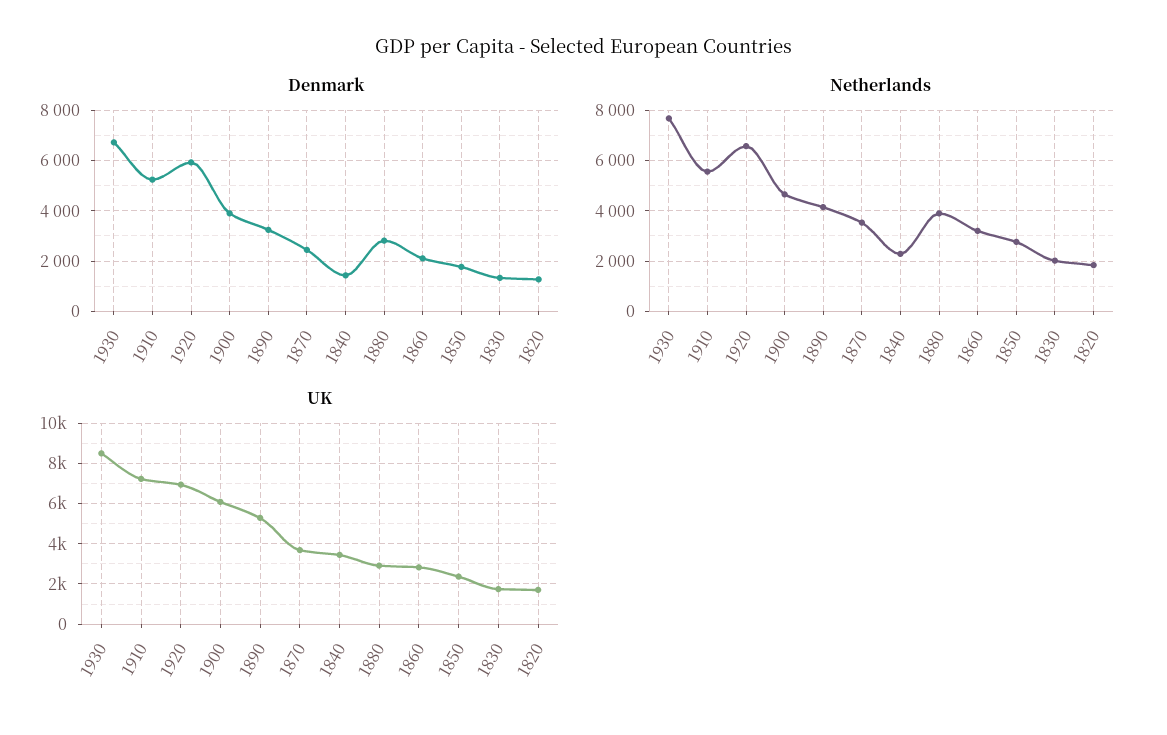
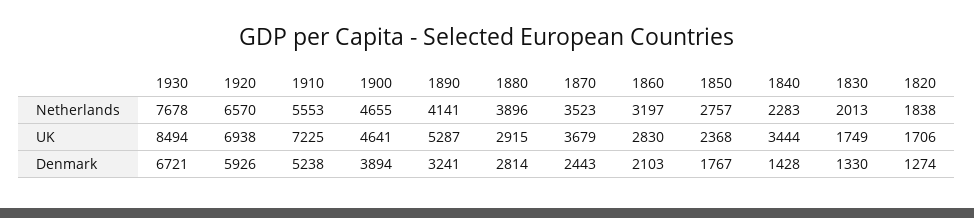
UK, 1900: 6000 -> 4641

